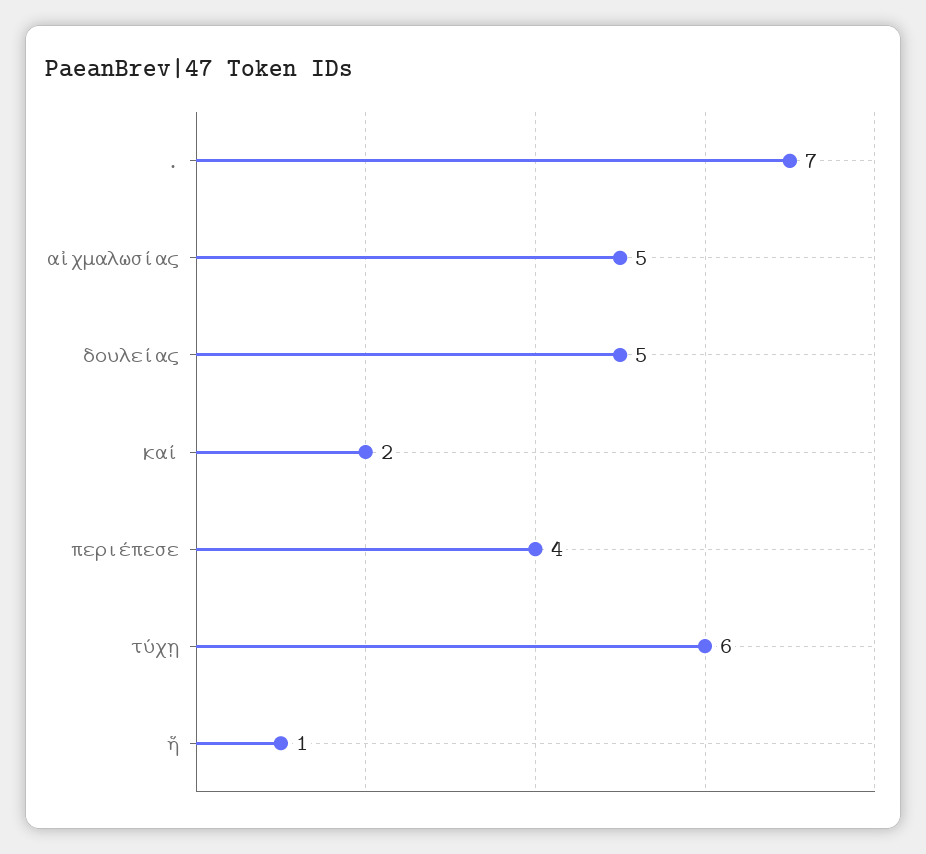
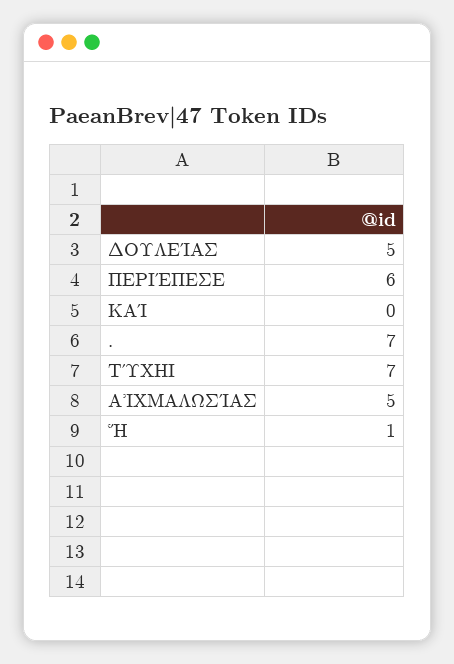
καί: 2 -> 0
περιέπεσε: 4 -> 6
τύχῃ: 6 -> 7

